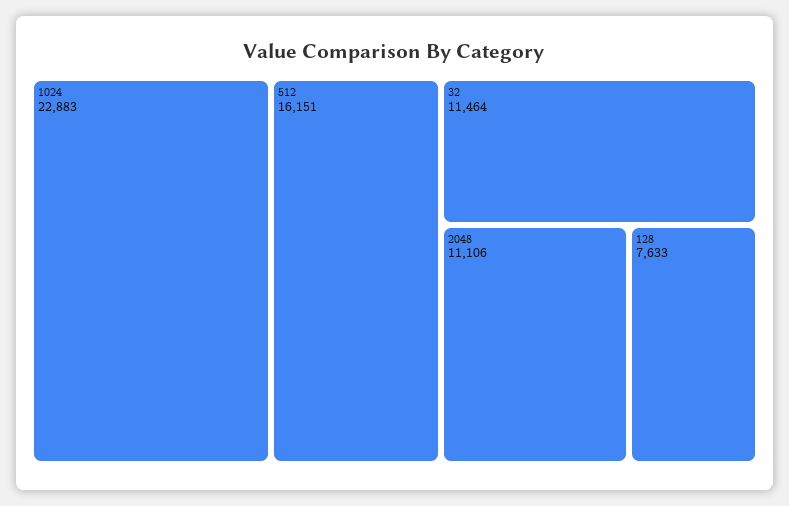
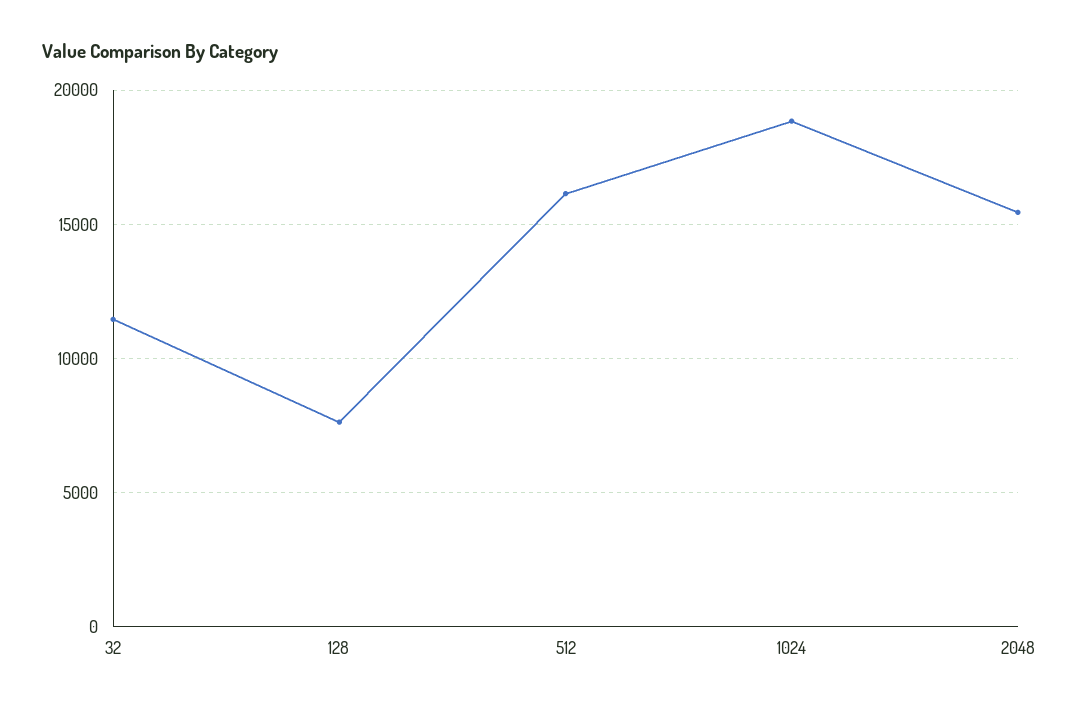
1024: 22883 -> 19000
2048: 11106 -> 15500

